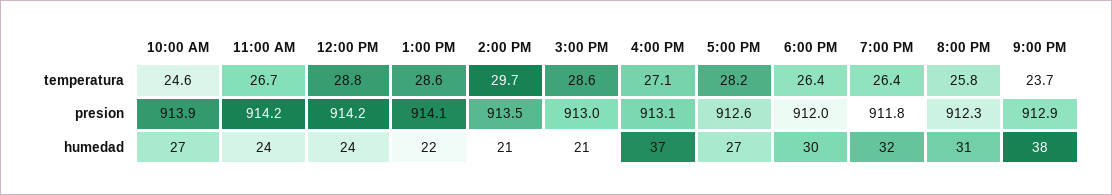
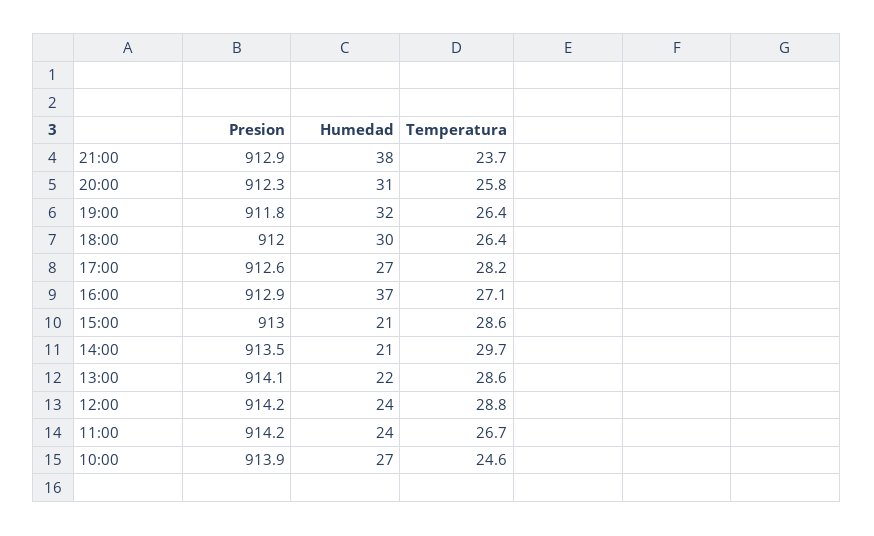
4:00 PM, presion: 913.1 -> 912.9

